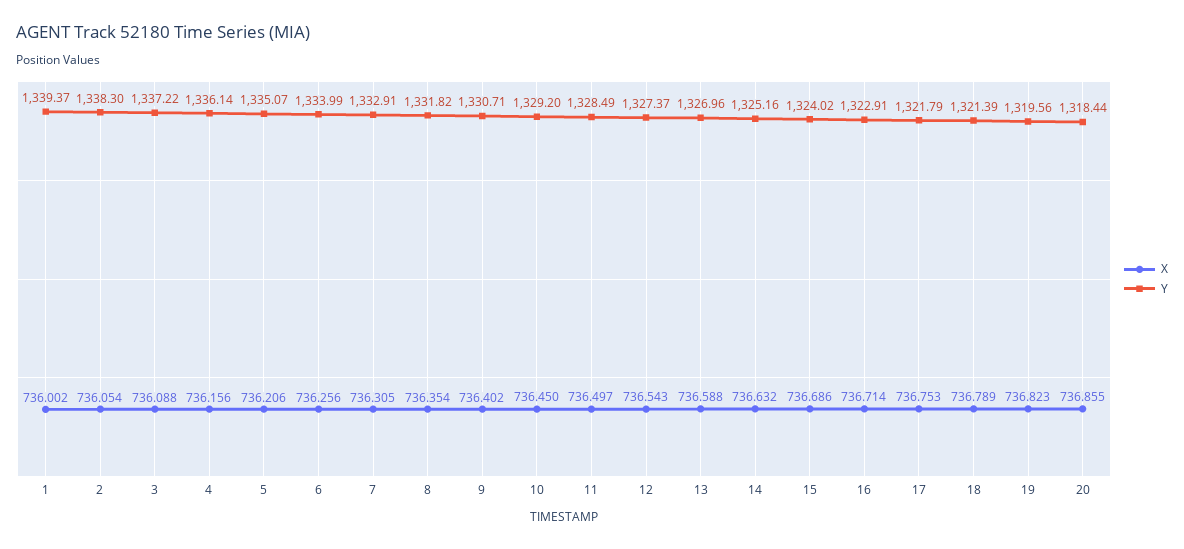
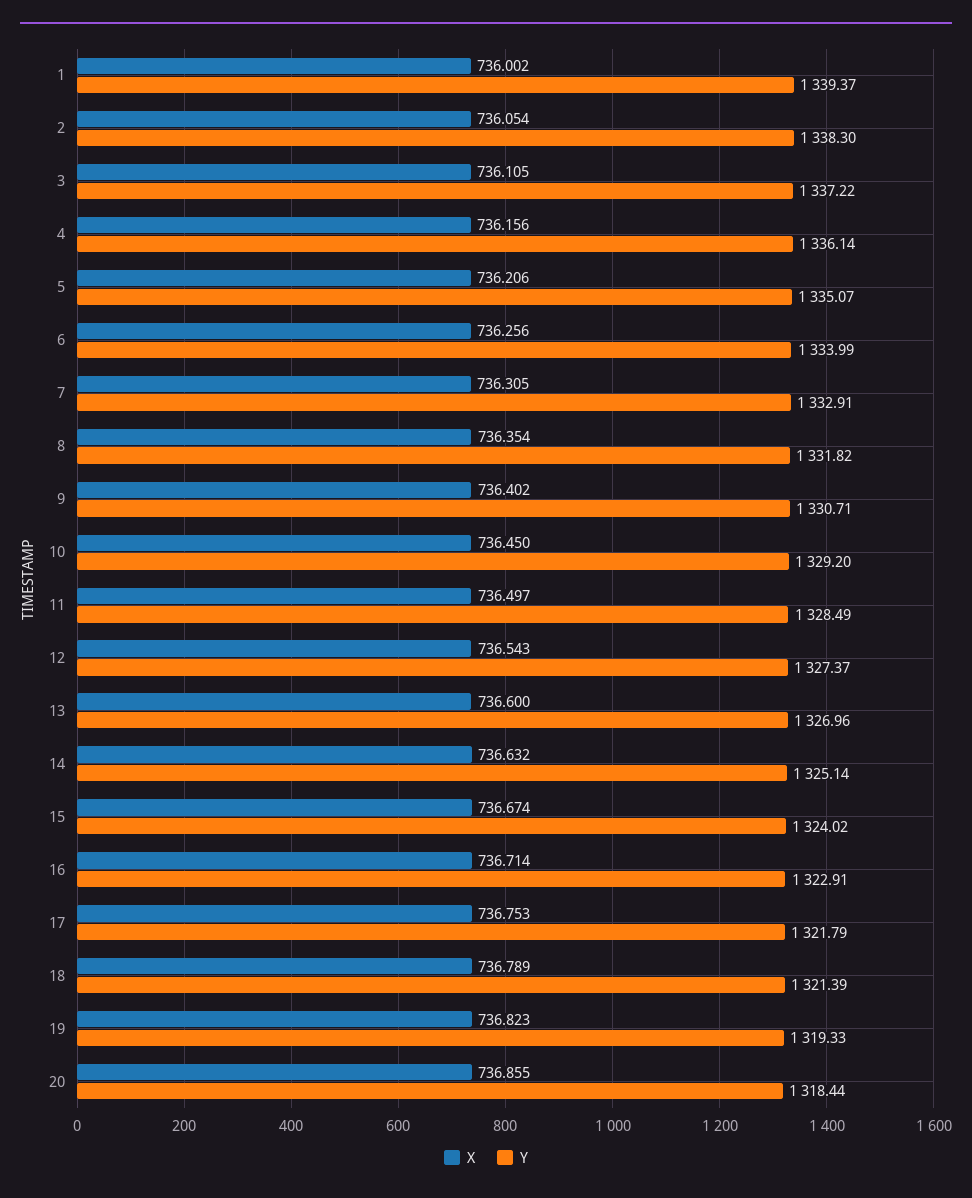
X, 3: 736.088 -> 736.105
X, 13: 736.588 -> 736.6
Y, 14: 1325.16 -> 1325.14
X, 15: 736.686 -> 736.674
Y, 19: 1319.56 -> 1319.33

